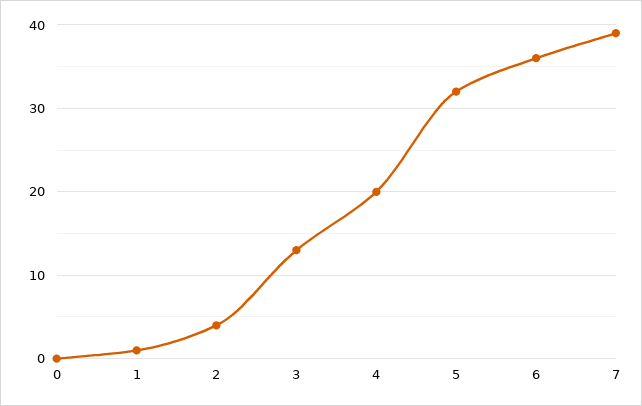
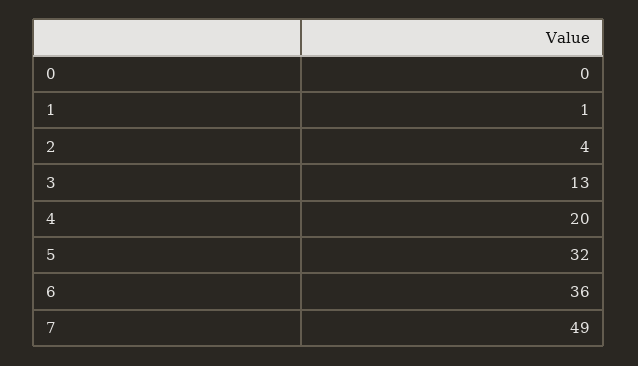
7: 39 -> 49

